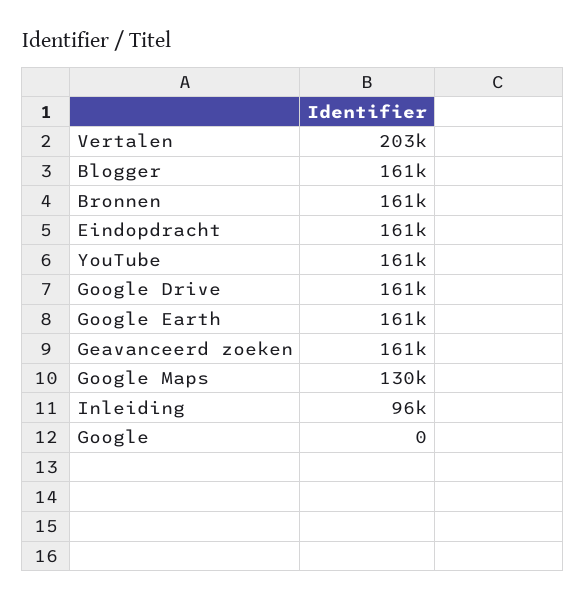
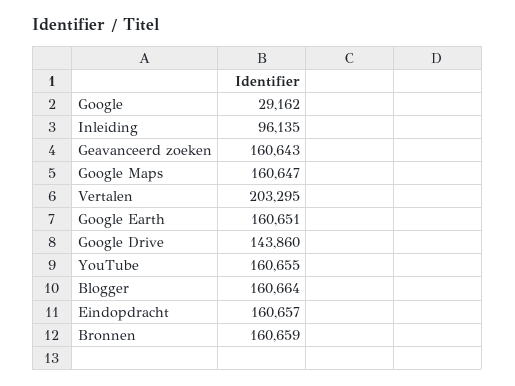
Google Drive: 161000 -> 143860
Google Maps: 130000 -> 160647
Google: 0 -> 29162

